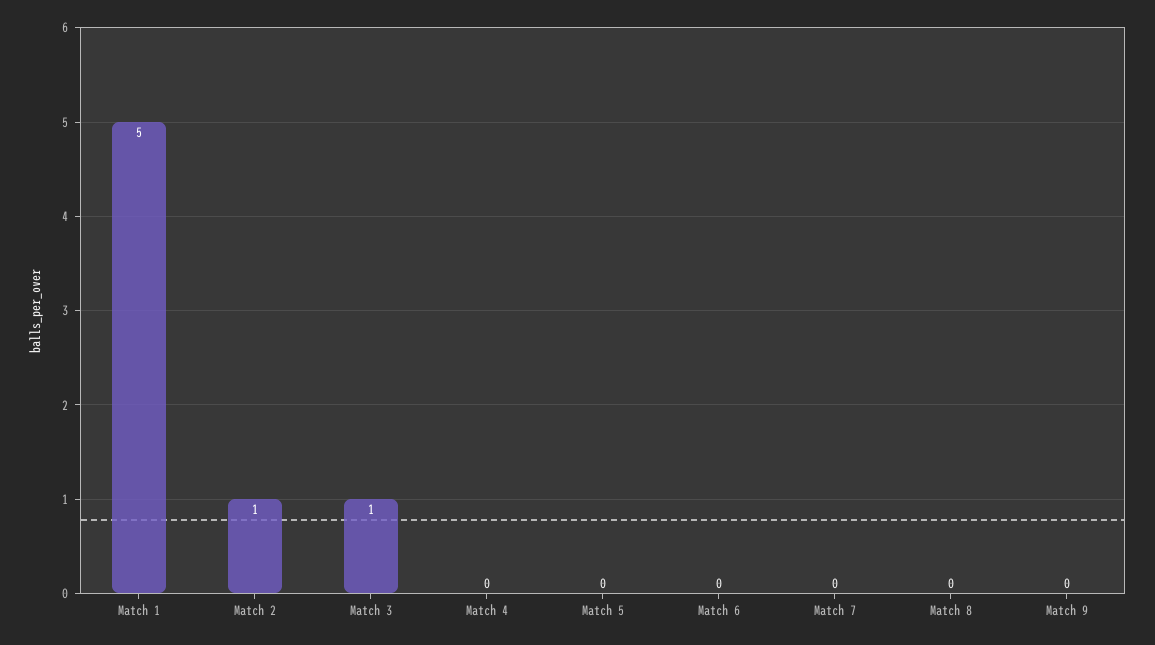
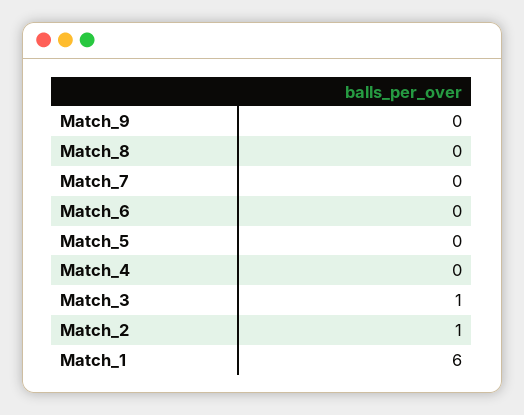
Match 1: 5 -> 6

